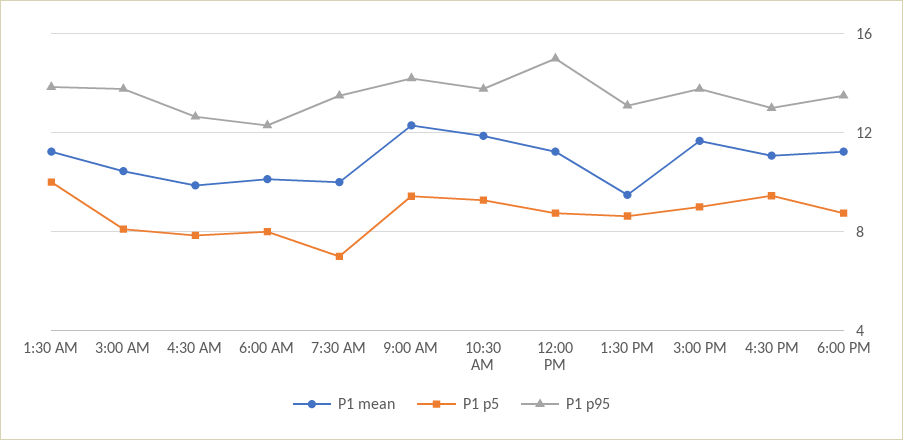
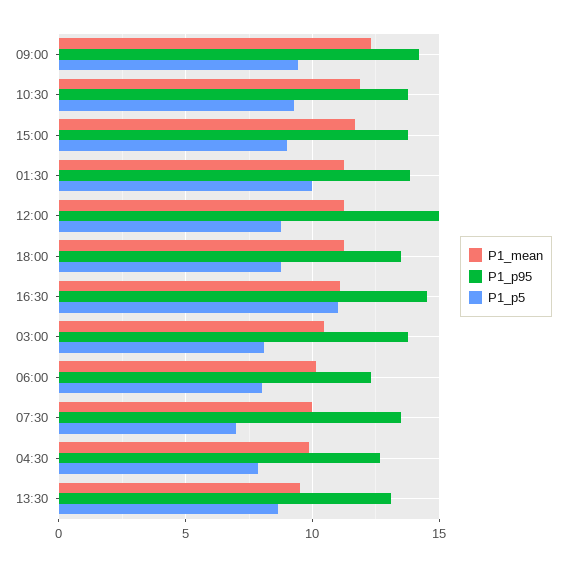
P1 p5, 4:30 PM: 9.5 -> 11
P1 p95, 4:30 PM: 13 -> 14.5

